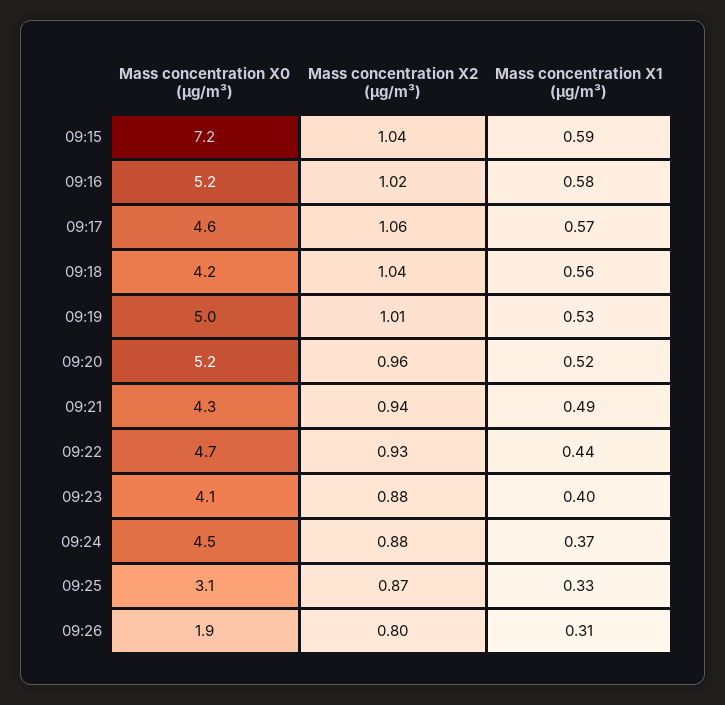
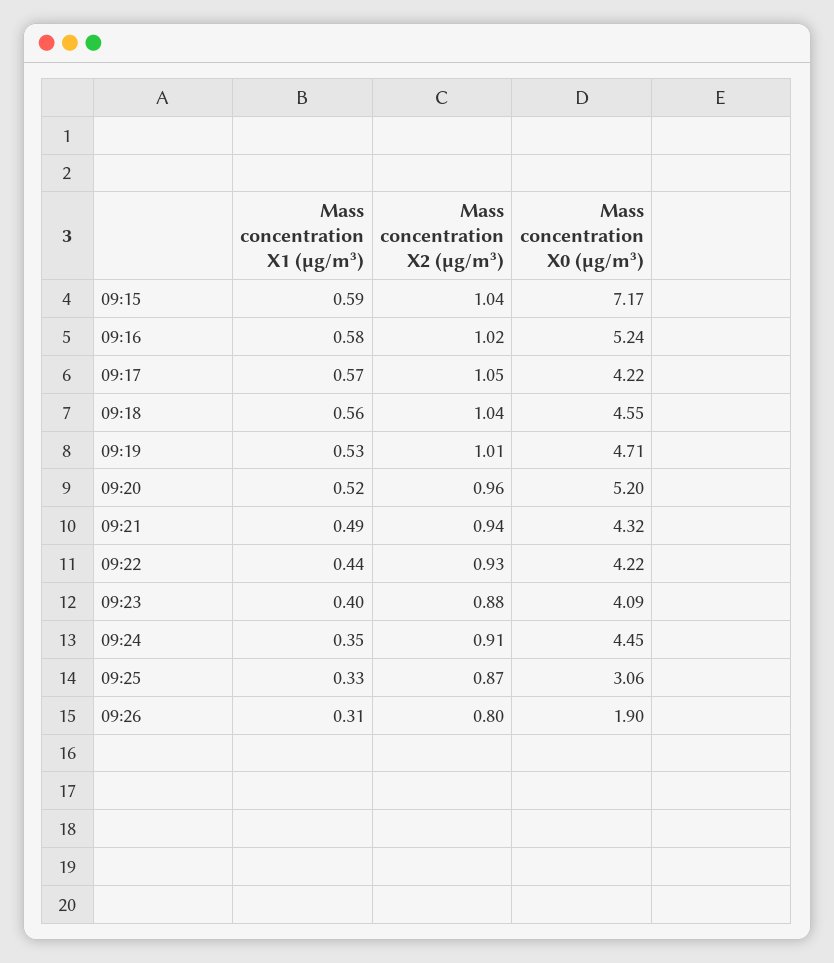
Mass concentration X0 (μg/m³), 09:17: 4.6 -> 4.22
Mass concentration X2 (μg/m³), 09:17: 1.06 -> 1.05
Mass concentration X0 (μg/m³), 09:18: 4.2 -> 4.55
Mass concentration X0 (μg/m³), 09:19: 5 -> 4.71
Mass concentration X0 (μg/m³), 09:22: 4.7 -> 4.22
Mass concentration X2 (μg/m³), 09:24: 0.88 -> 0.91
Mass concentration X1 (μg/m³), 09:24: 0.37 -> 0.35

